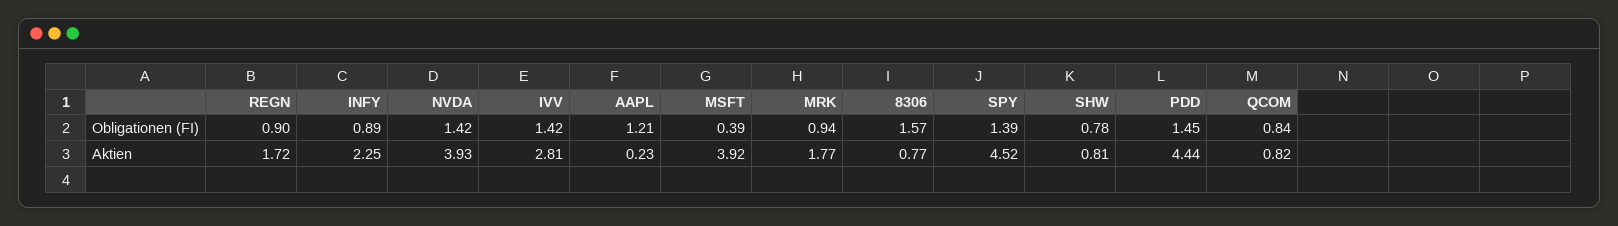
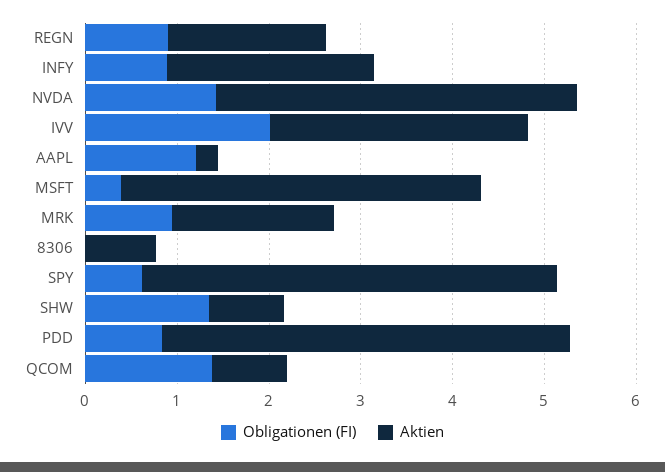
Obligationen (FI), IVV: 1.42 -> 2
Obligationen (FI), 8306: 1.57 -> 0
Obligationen (FI), SPY: 1.39 -> 0.6
Obligationen (FI), SHW: 0.78 -> 1.4
Obligationen (FI), PDD: 1.45 -> 0.8
Obligationen (FI), QCOM: 0.84 -> 1.4

